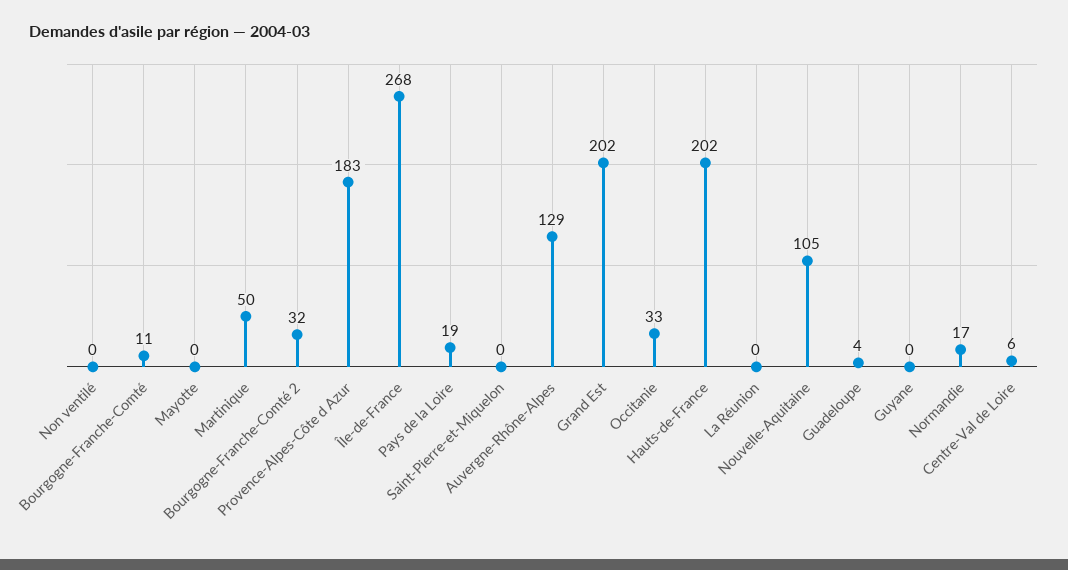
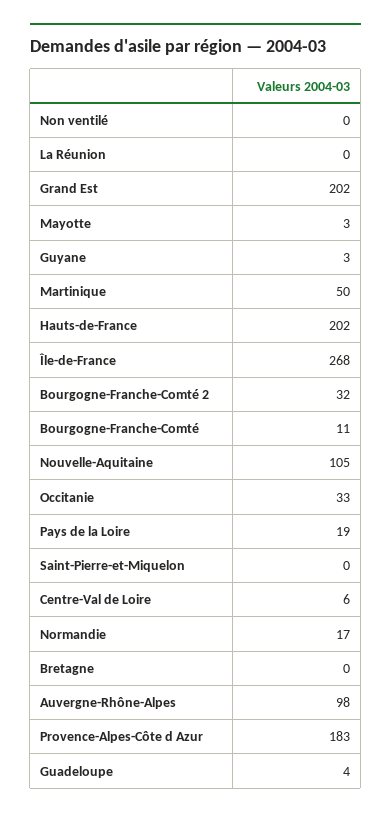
Mayotte: 0 -> 3
Auvergne-Rhône-Alpes: 129 -> 98
Guyane: 0 -> 3
Bretagne: none -> 0

